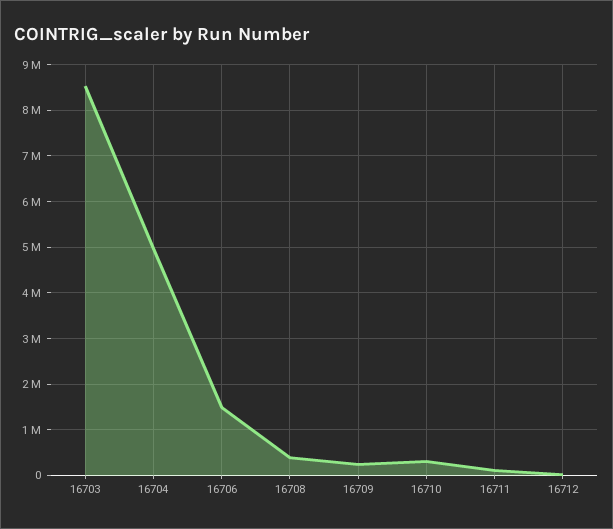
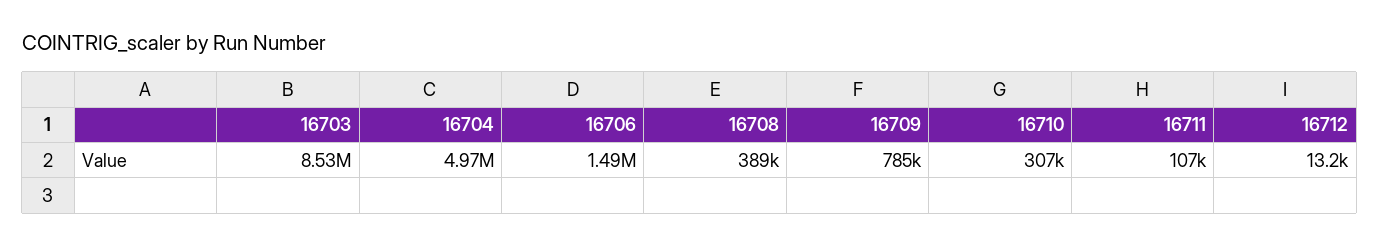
16709: 200000 -> 785000

